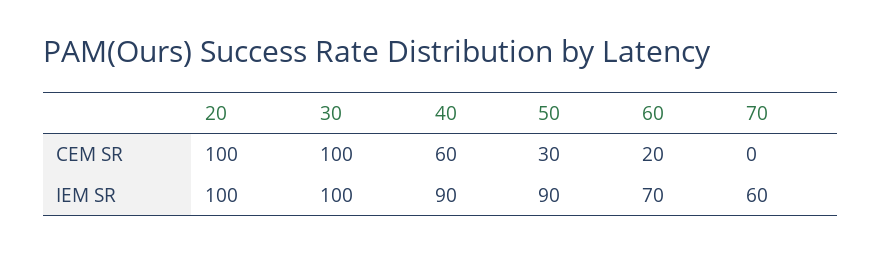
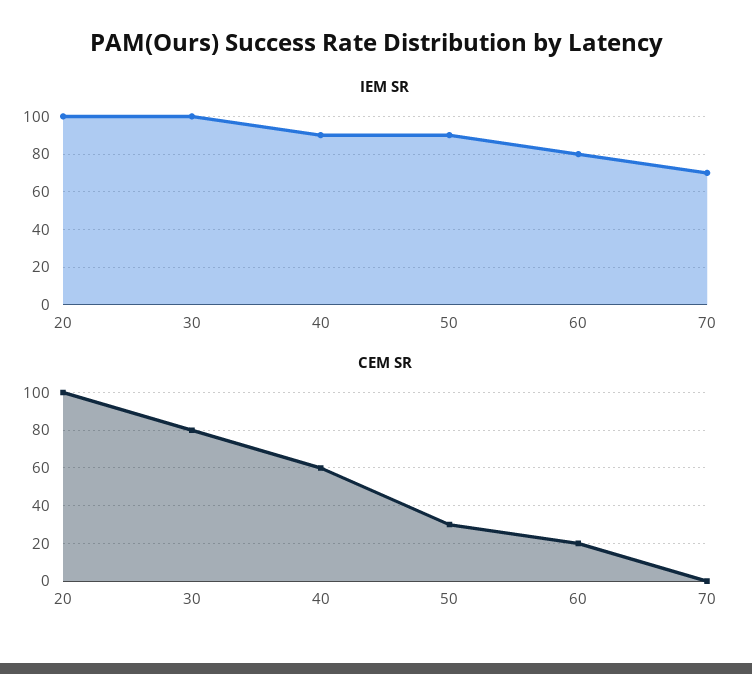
CEM SR, 30: 100 -> 80
IEM SR, 60: 70 -> 80
IEM SR, 70: 60 -> 70

